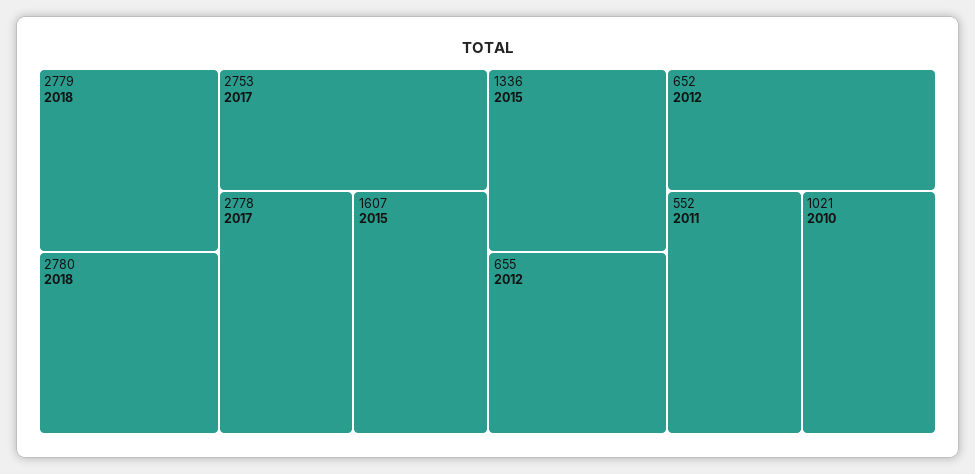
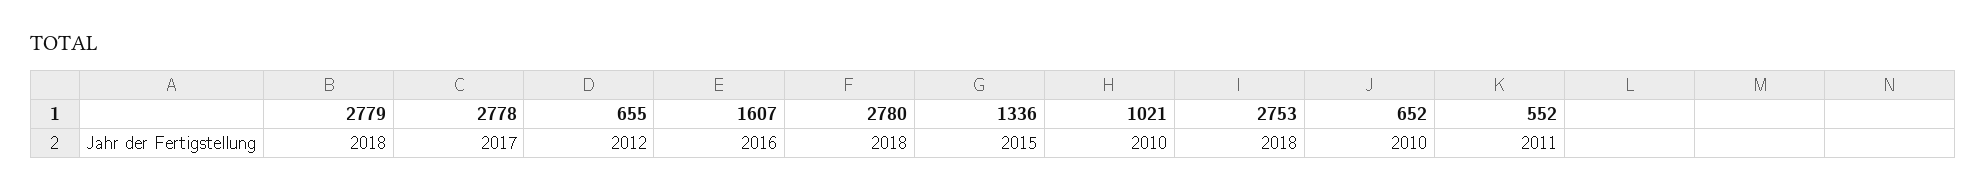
2753: 2017 -> 2018
1607: 2015 -> 2016
652: 2012 -> 2010

